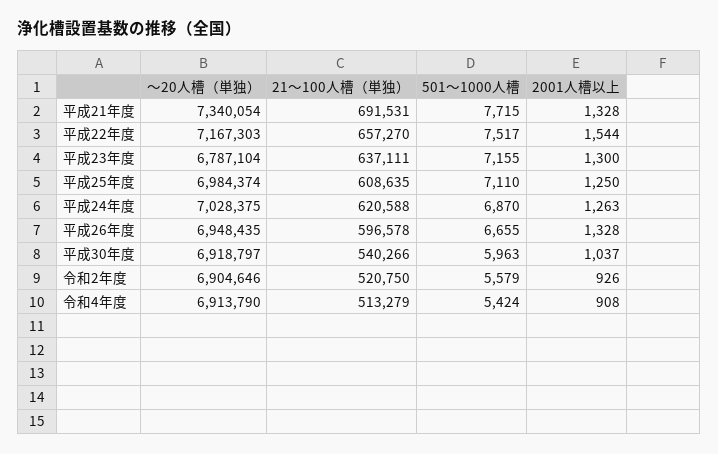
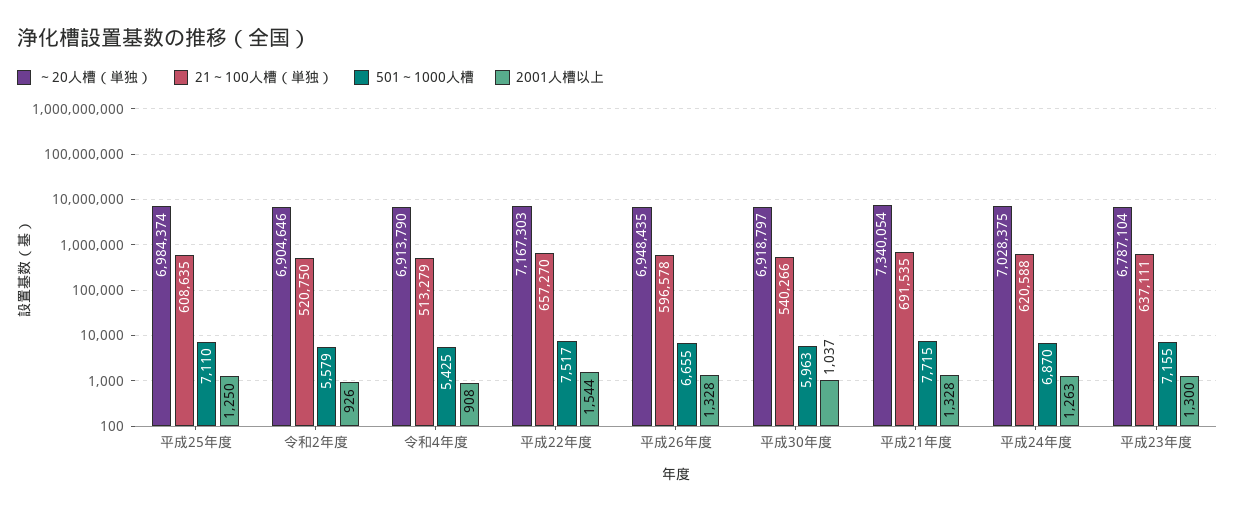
21～100人槽（単独）, 平成21年度: 691531 -> 691535
501～1000人槽, 令和4年度: 5424 -> 5425

